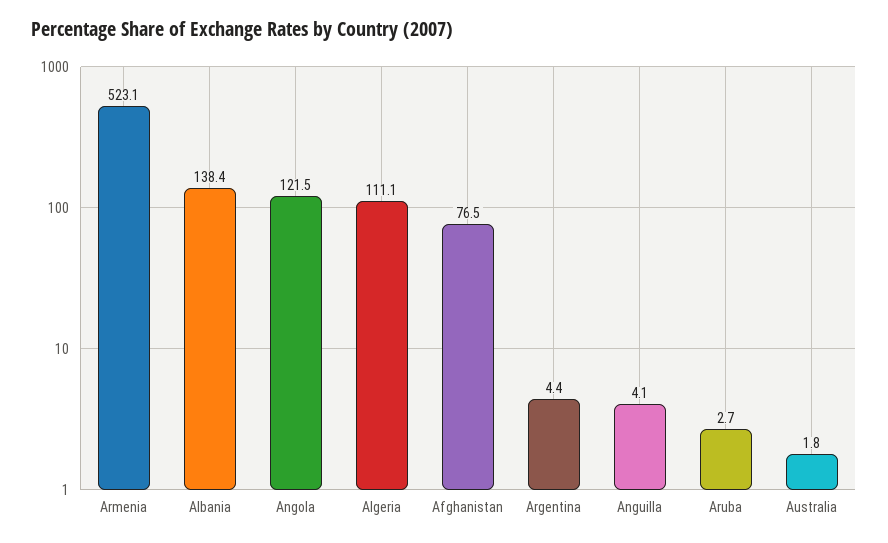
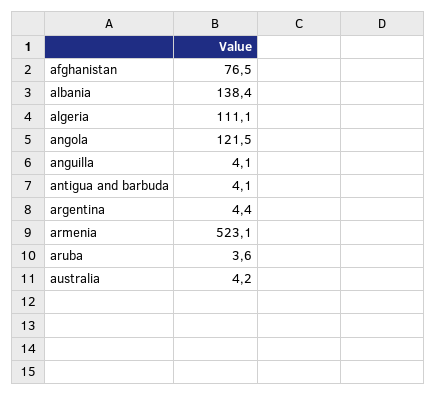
Aruba: 2.7 -> 3.6
Australia: 1.8 -> 4.2
antigua and barbuda: none -> 4.1

